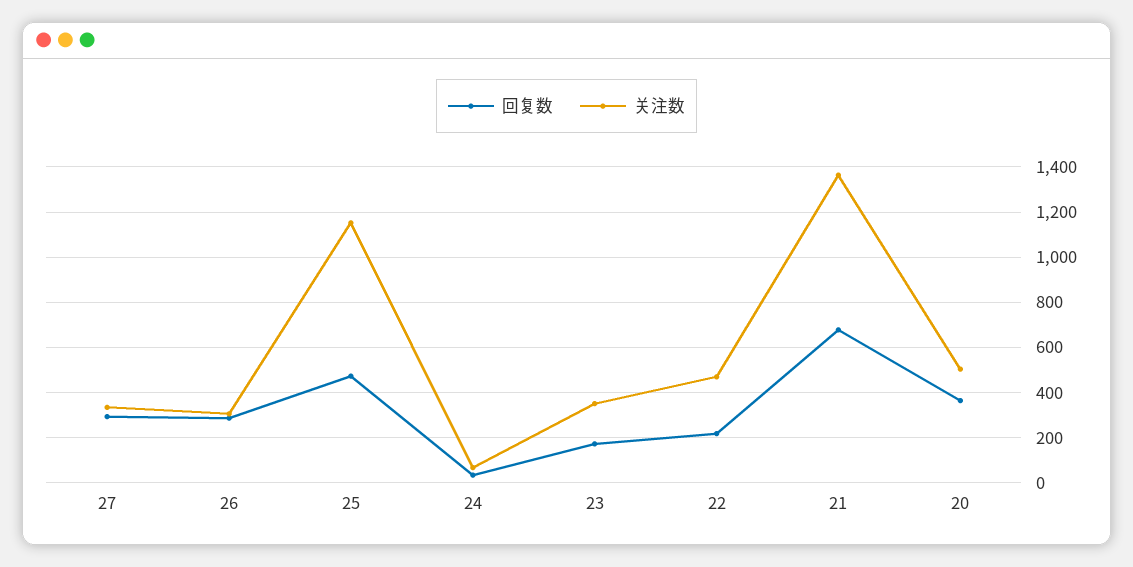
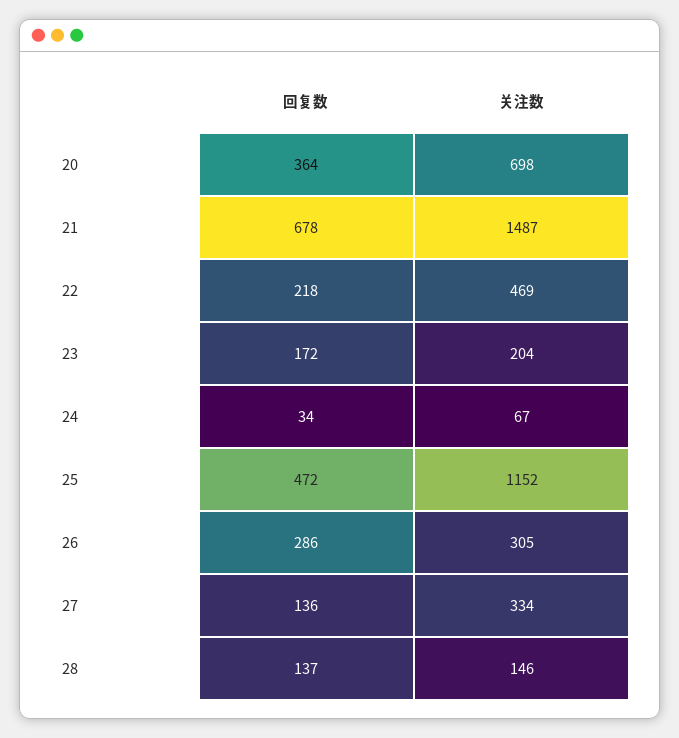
回复数, 27: 300 -> 136
关注数, 23: 350 -> 204
关注数, 21: 1350 -> 1487
关注数, 20: 500 -> 698
回复数, 28: none -> 137
关注数, 28: none -> 146

